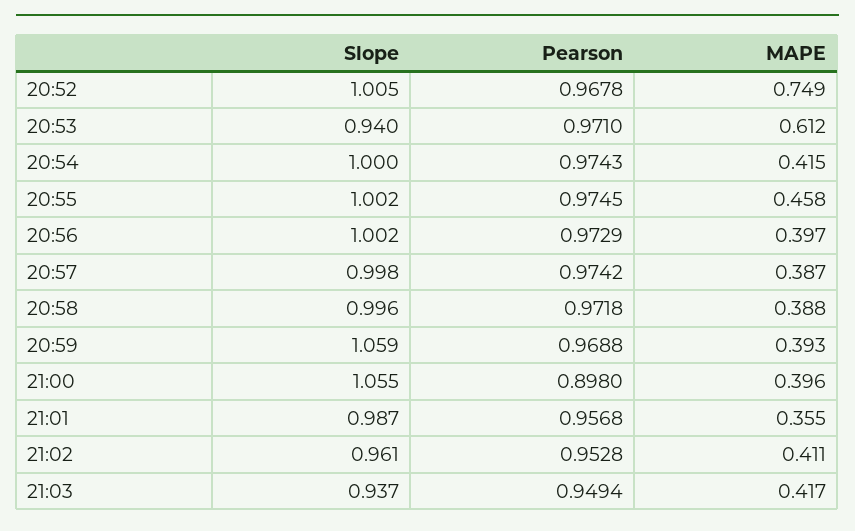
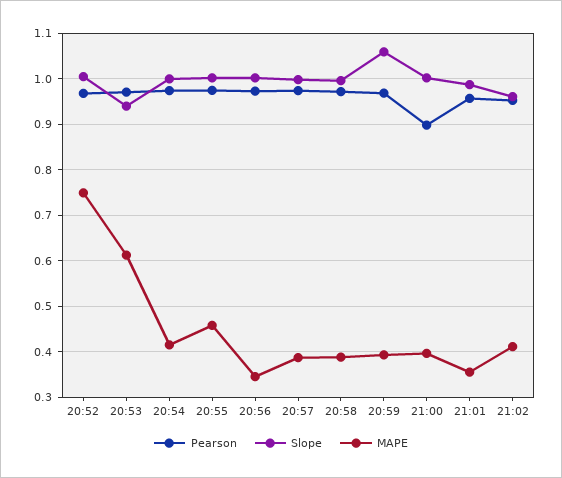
MAPE, 20:56: 0.397 -> 0.34
Slope, 21:00: 1.055 -> 1
Slope, 21:03: 0.937 -> none
Pearson, 21:03: 0.9494 -> none
MAPE, 21:03: 0.417 -> none

